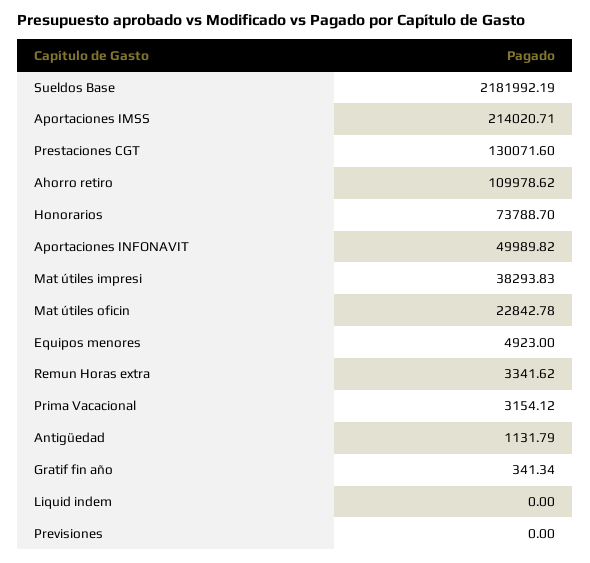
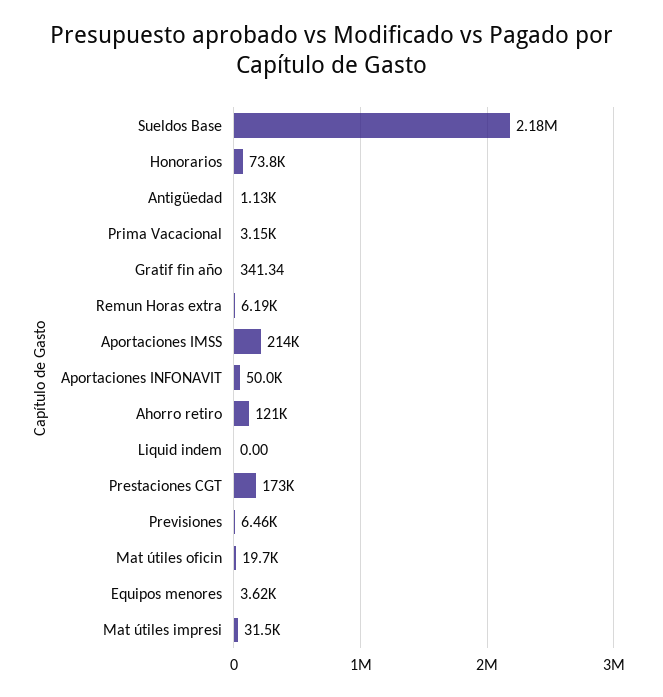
Prestaciones CGT: 130071.6 -> 173000
Ahorro retiro: 109978.62 -> 121000
Mat útiles impresi: 38293.83 -> 31500
Mat útiles oficin: 22842.78 -> 19700
Equipos menores: 4923 -> 3620
Remun Horas extra: 3341.62 -> 6190
Previsiones: 0 -> 6460

